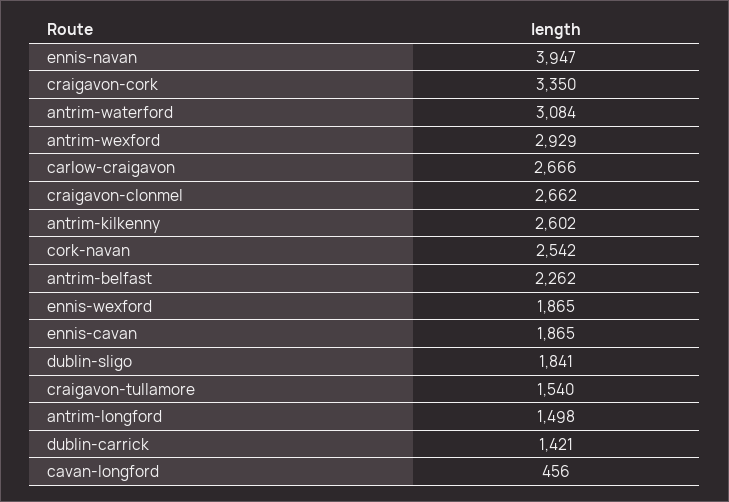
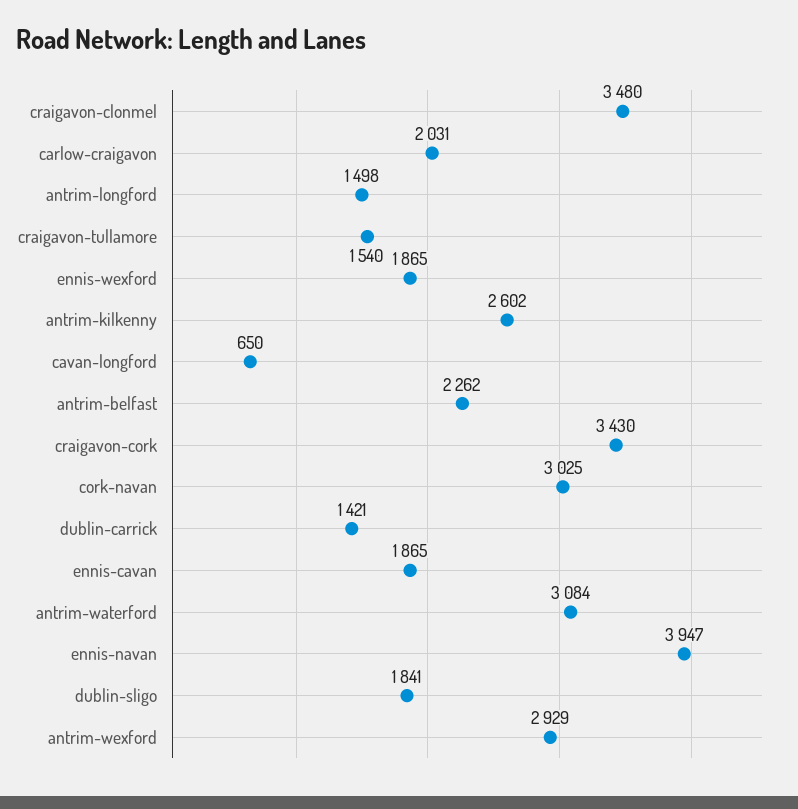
craigavon-cork: 3350 -> 3430
carlow-craigavon: 2666 -> 2031
craigavon-clonmel: 2662 -> 3480
cork-navan: 2542 -> 3025
cavan-longford: 456 -> 650

